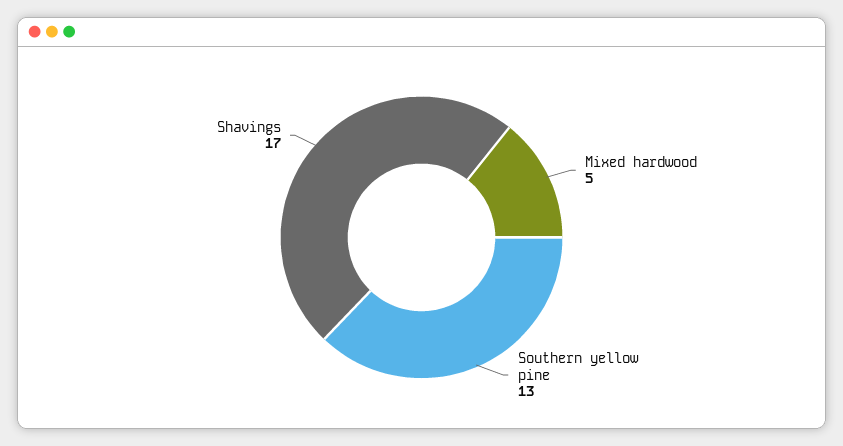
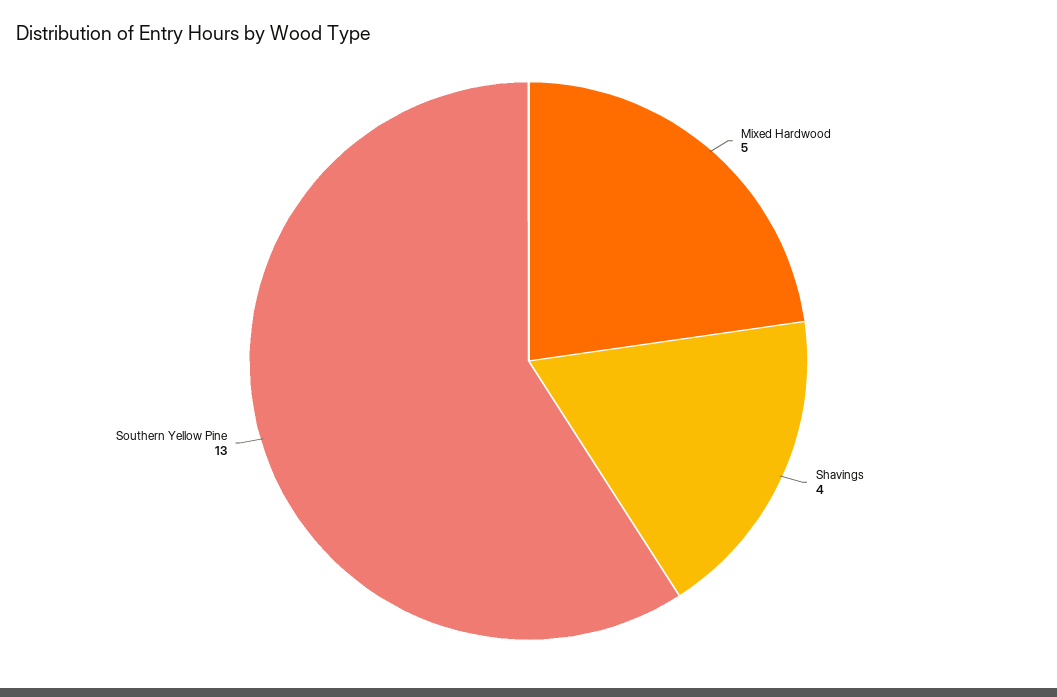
Shavings: 17 -> 4

